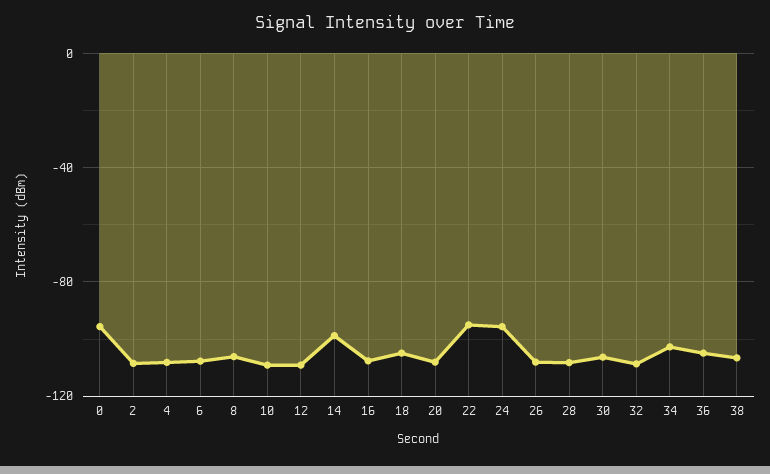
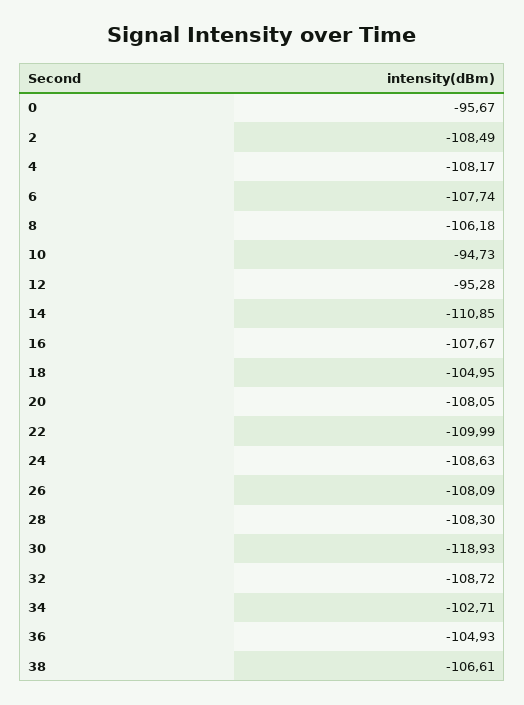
10: -110 -> -94.73
12: -110 -> -95.28
14: -100 -> -110.85
22: -95 -> -109.99
24: -95 -> -108.63
30: -105 -> -118.93

